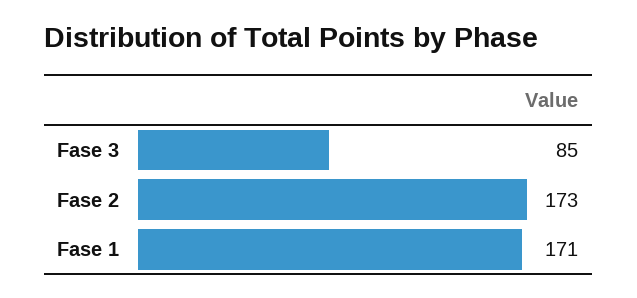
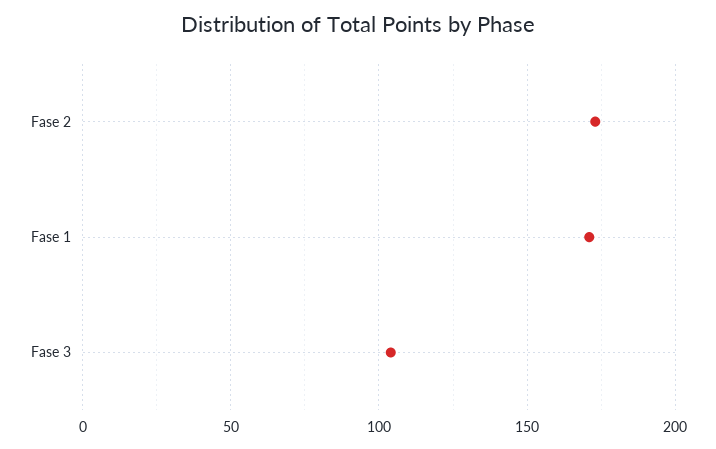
Fase 3: 85 -> 105

